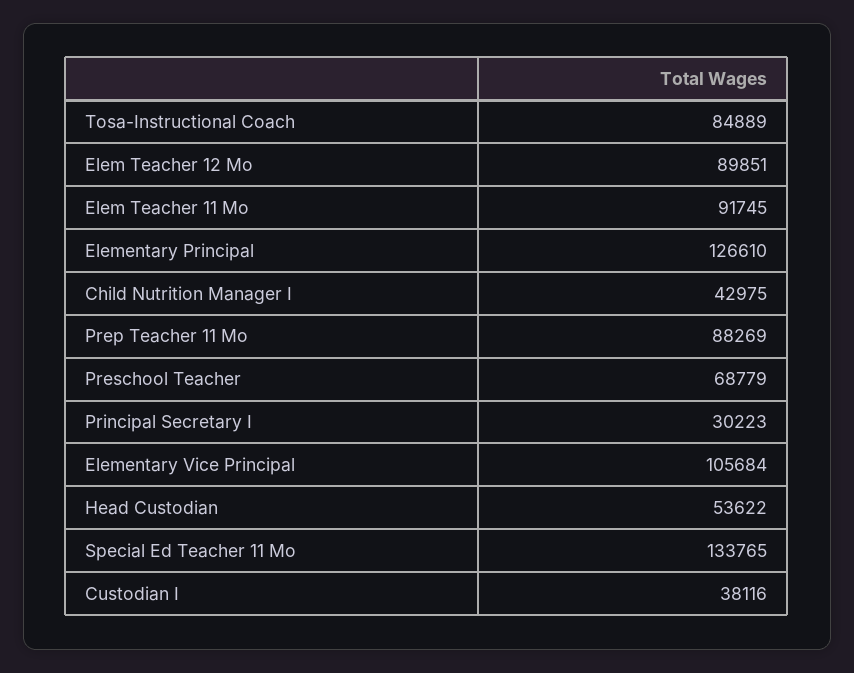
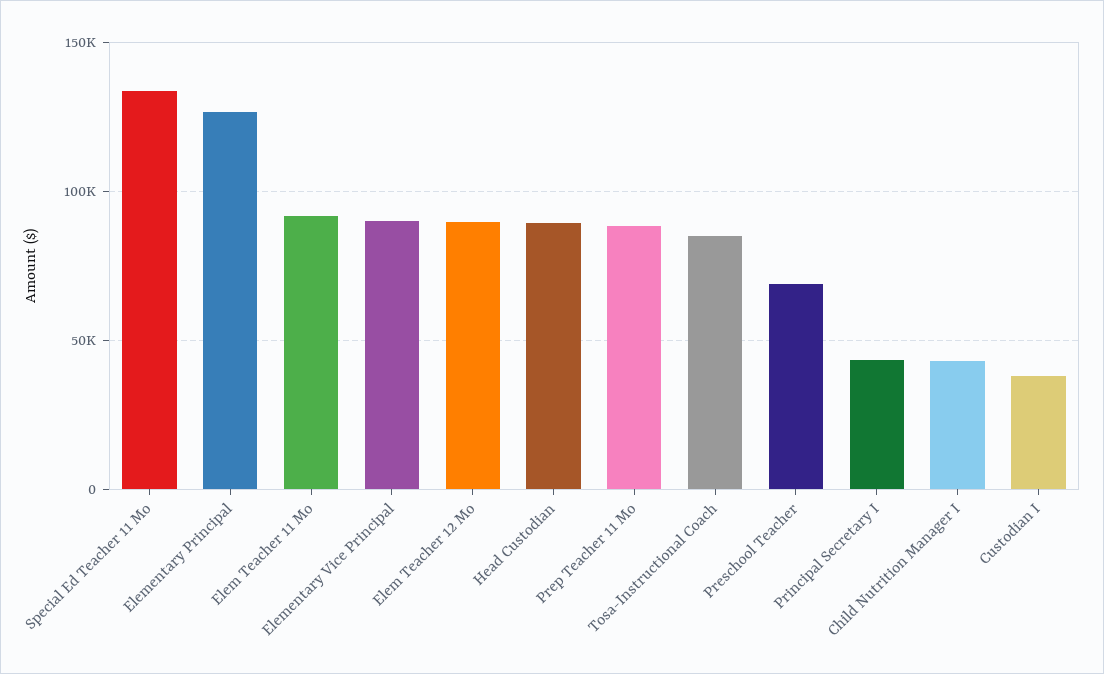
Principal Secretary I: 30223 -> 45000
Elementary Vice Principal: 105684 -> 90000
Head Custodian: 53622 -> 90000

